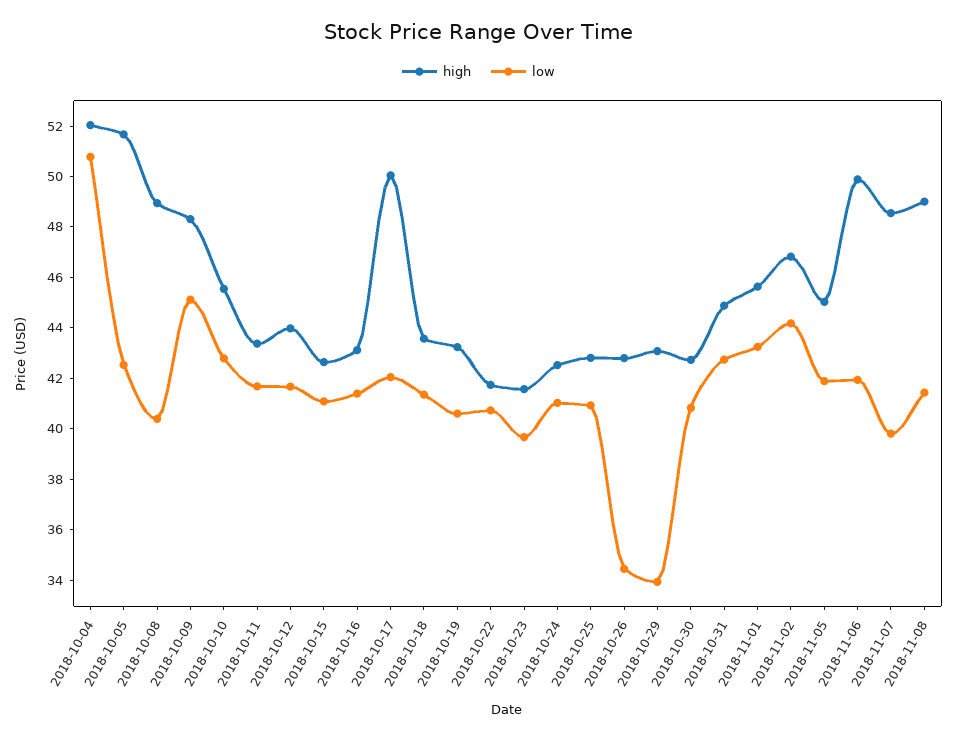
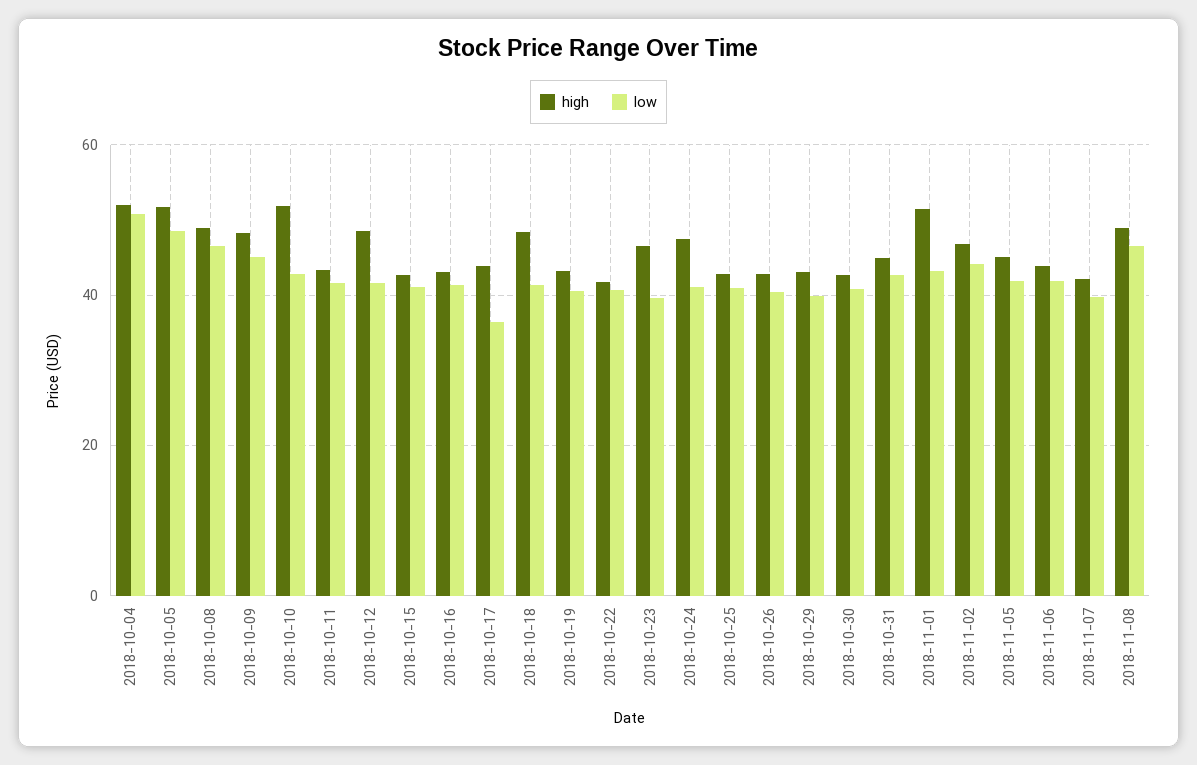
low, 2018-10-05: 42.5 -> 48
low, 2018-10-08: 40.5 -> 46
high, 2018-10-10: 45.5 -> 52
high, 2018-10-12: 44 -> 48
high, 2018-10-17: 50 -> 44
low, 2018-10-17: 42 -> 36
high, 2018-10-18: 43.5 -> 48
high, 2018-10-23: 41.5 -> 46
high, 2018-10-24: 42.5 -> 48
low, 2018-10-26: 34.5 -> 40
low, 2018-10-29: 34 -> 40
high, 2018-11-01: 45.5 -> 52
high, 2018-11-06: 50 -> 44
high, 2018-11-07: 48.5 -> 42
low, 2018-11-08: 41.5 -> 46

